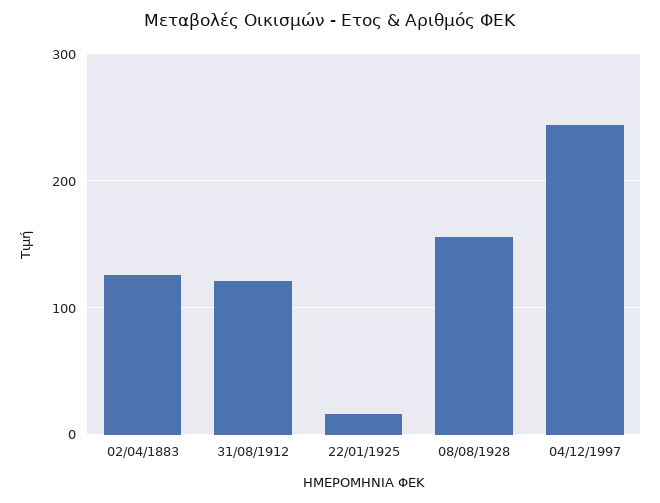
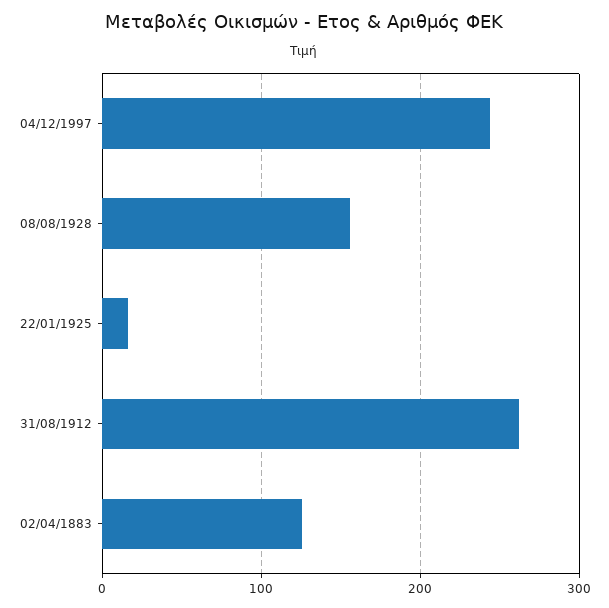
31/08/1912: 120 -> 260

